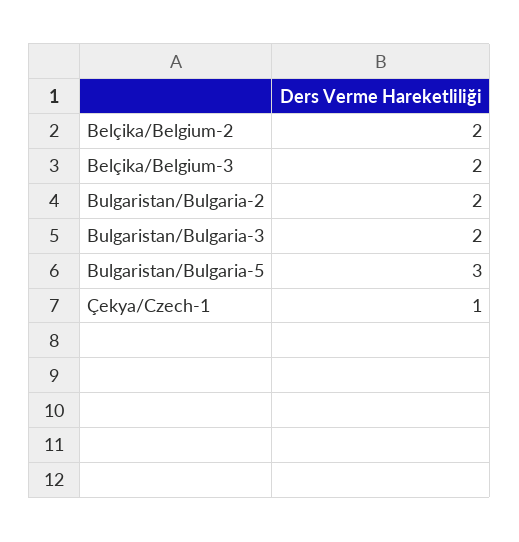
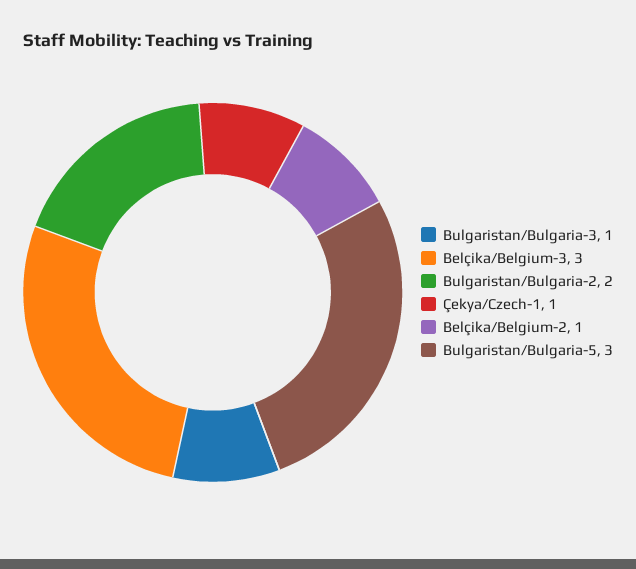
Belçika/Belgium-2: 2 -> 1
Belçika/Belgium-3: 2 -> 3
Bulgaristan/Bulgaria-3: 2 -> 1

